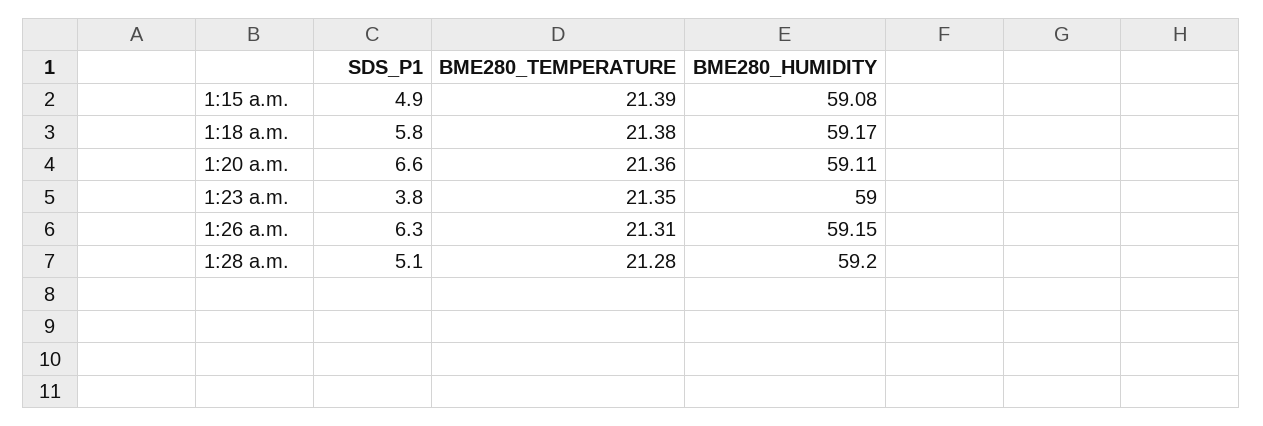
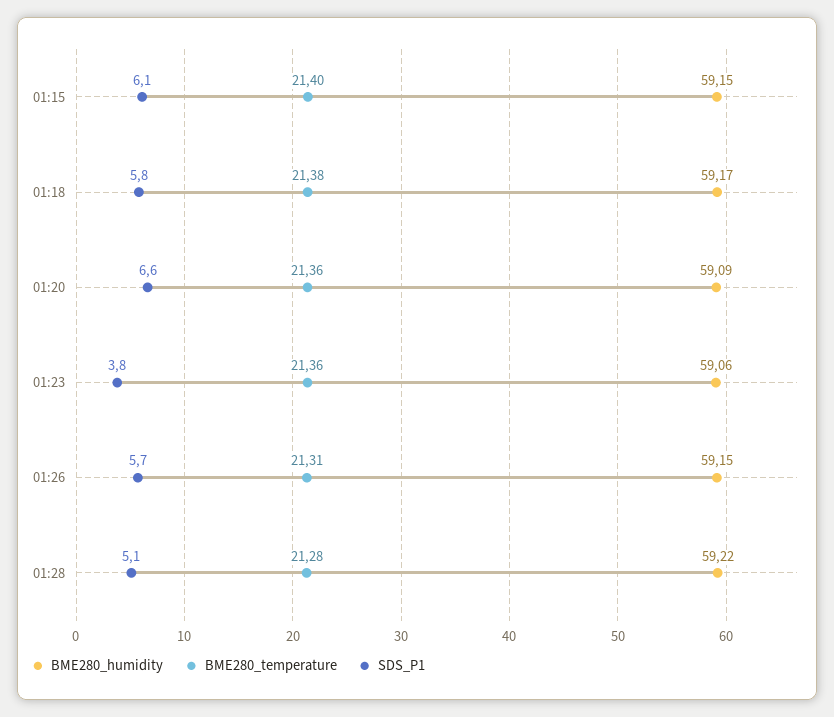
SDS_P1, 1:15 a.m.: 4.9 -> 6.1
BME280_TEMPERATURE, 1:15 a.m.: 21.39 -> 21.4
BME280_HUMIDITY, 1:15 a.m.: 59.08 -> 59.15
BME280_HUMIDITY, 1:20 a.m.: 59.11 -> 59.09
BME280_TEMPERATURE, 1:23 a.m.: 21.35 -> 21.36
BME280_HUMIDITY, 1:23 a.m.: 59 -> 59.06
SDS_P1, 1:26 a.m.: 6.3 -> 5.7
BME280_HUMIDITY, 1:28 a.m.: 59.2 -> 59.22

